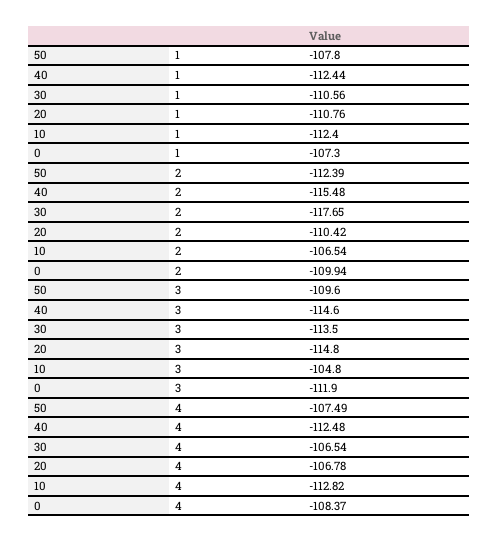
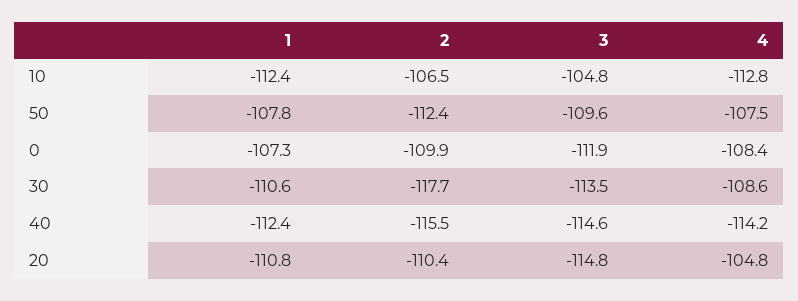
40, 4: -112.48 -> -114.2
30, 4: -106.54 -> -108.6
20, 4: -106.78 -> -104.8

